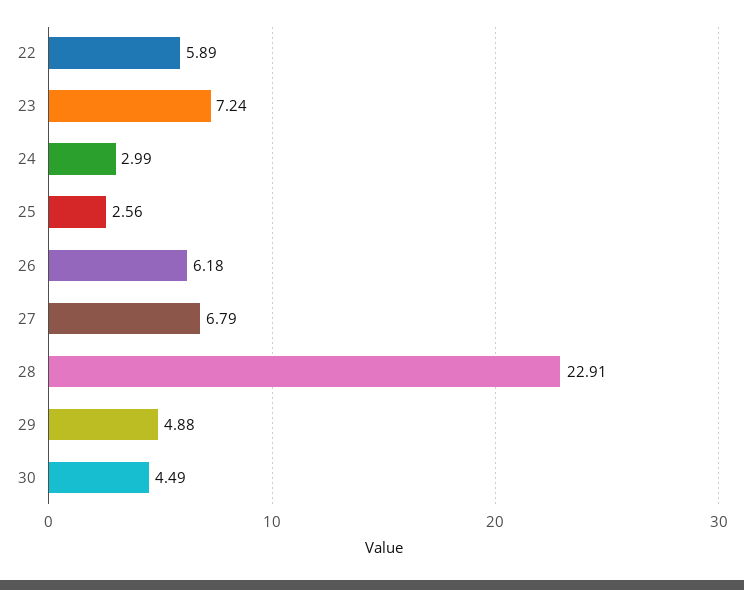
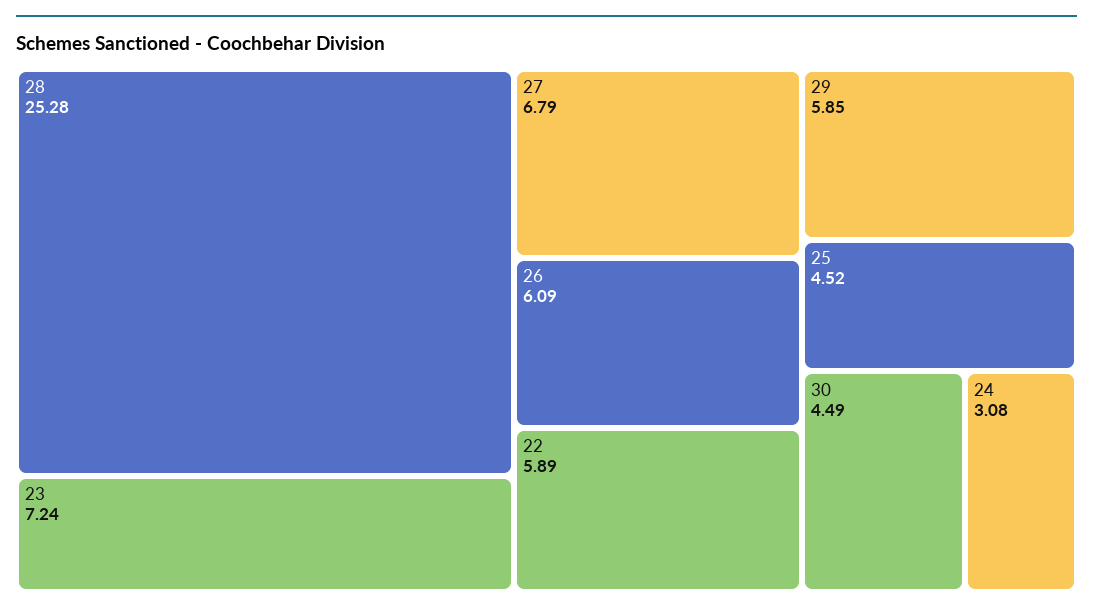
24: 2.99 -> 3.08
25: 2.56 -> 4.52
26: 6.18 -> 6.09
28: 22.91 -> 25.28
29: 4.88 -> 5.85

